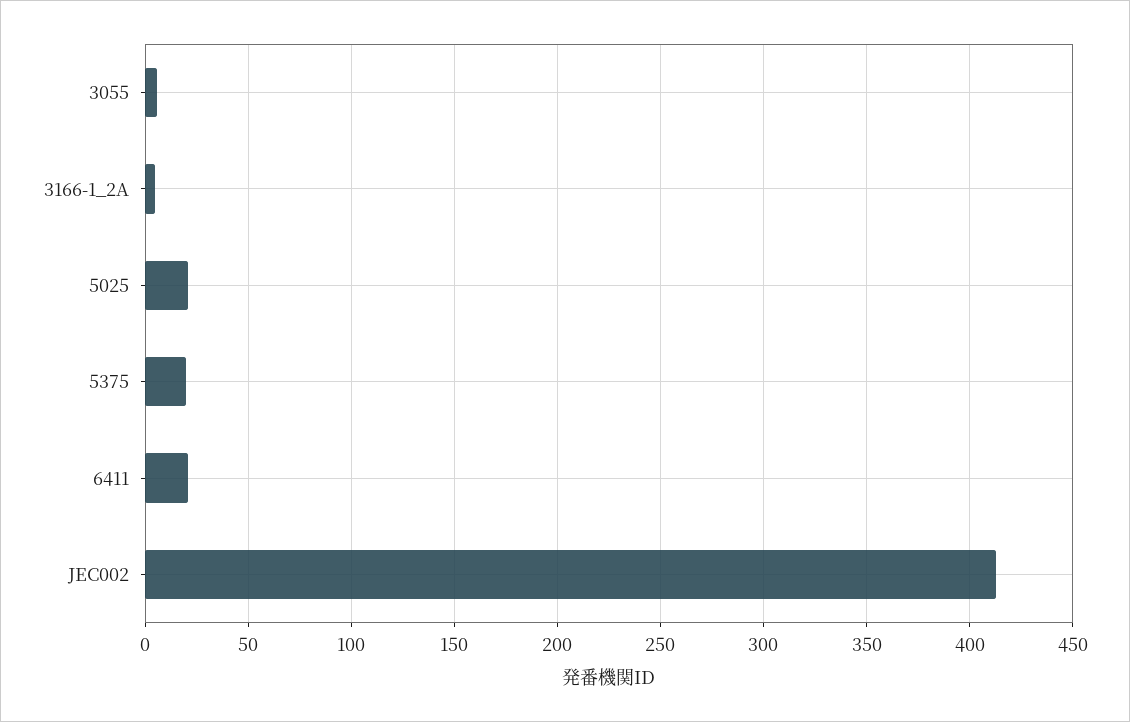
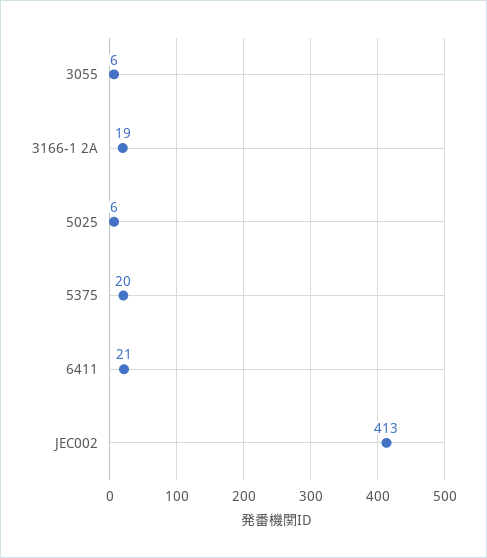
3166-1_2A: 5 -> 19
5025: 20 -> 6

